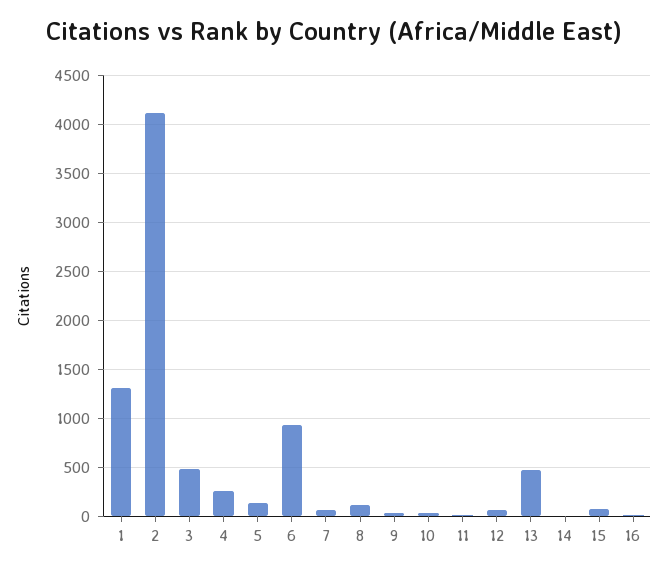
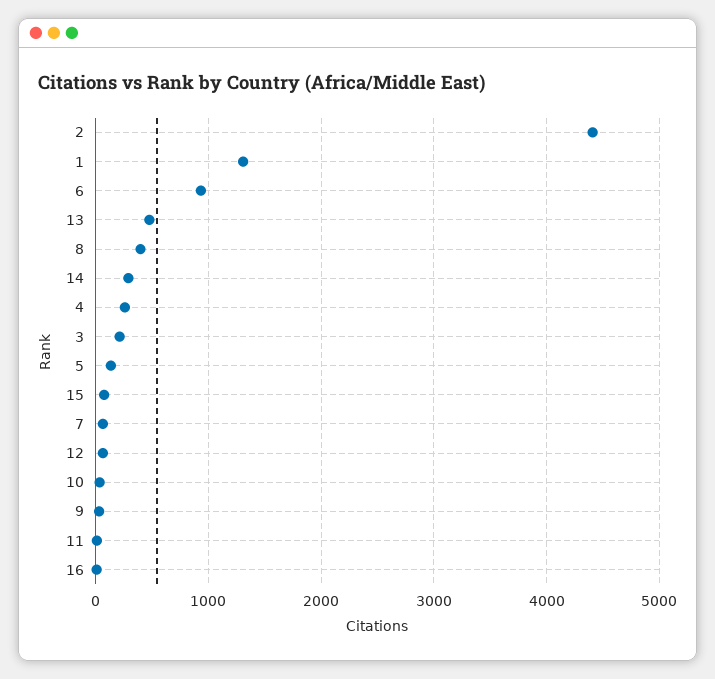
2: 4100 -> 4400
3: 500 -> 200
8: 100 -> 400
14: 0 -> 300

